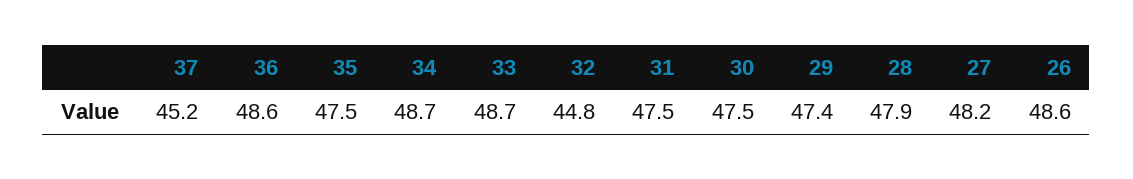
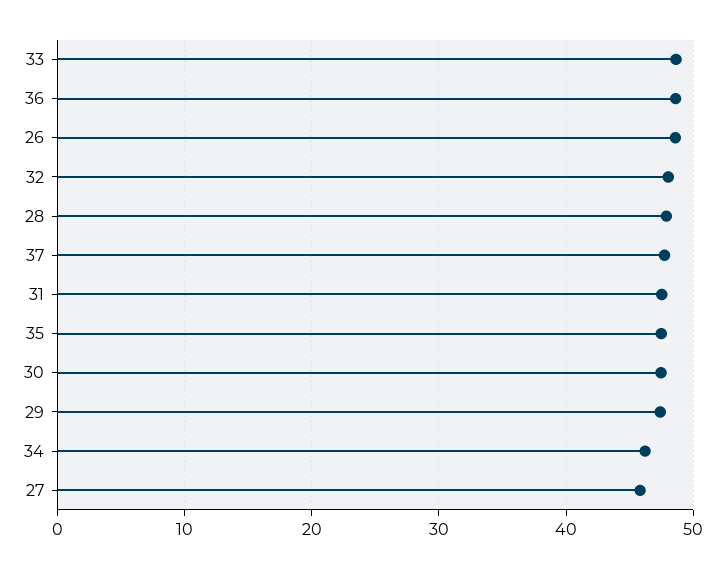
37: 45.2 -> 48
34: 48.7 -> 46
32: 44.8 -> 48
27: 48.2 -> 46

